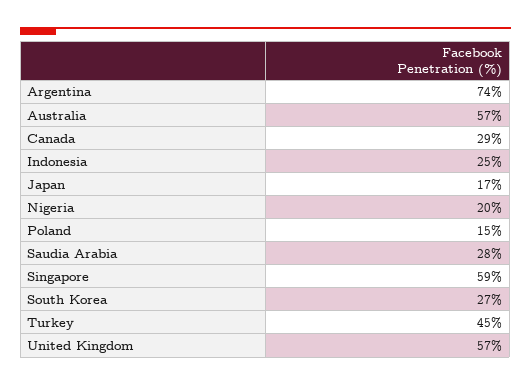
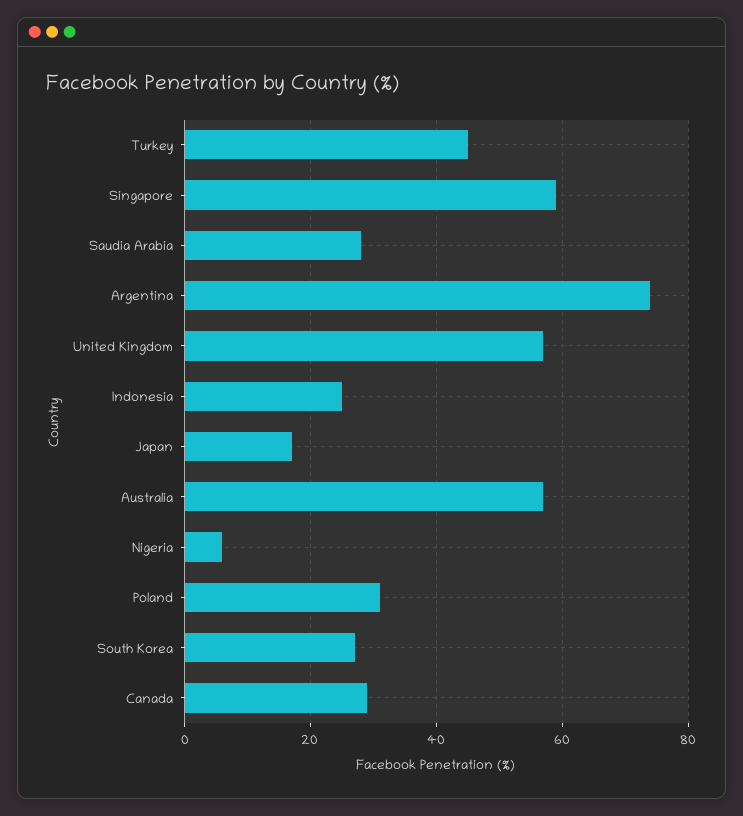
Nigeria: 20 -> 5
Poland: 15 -> 30

